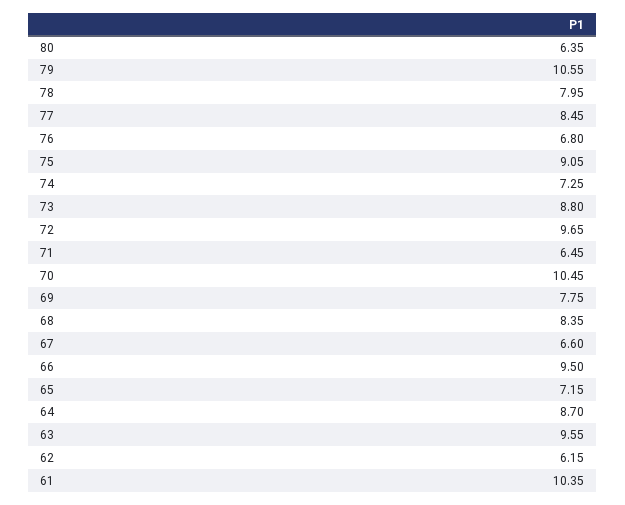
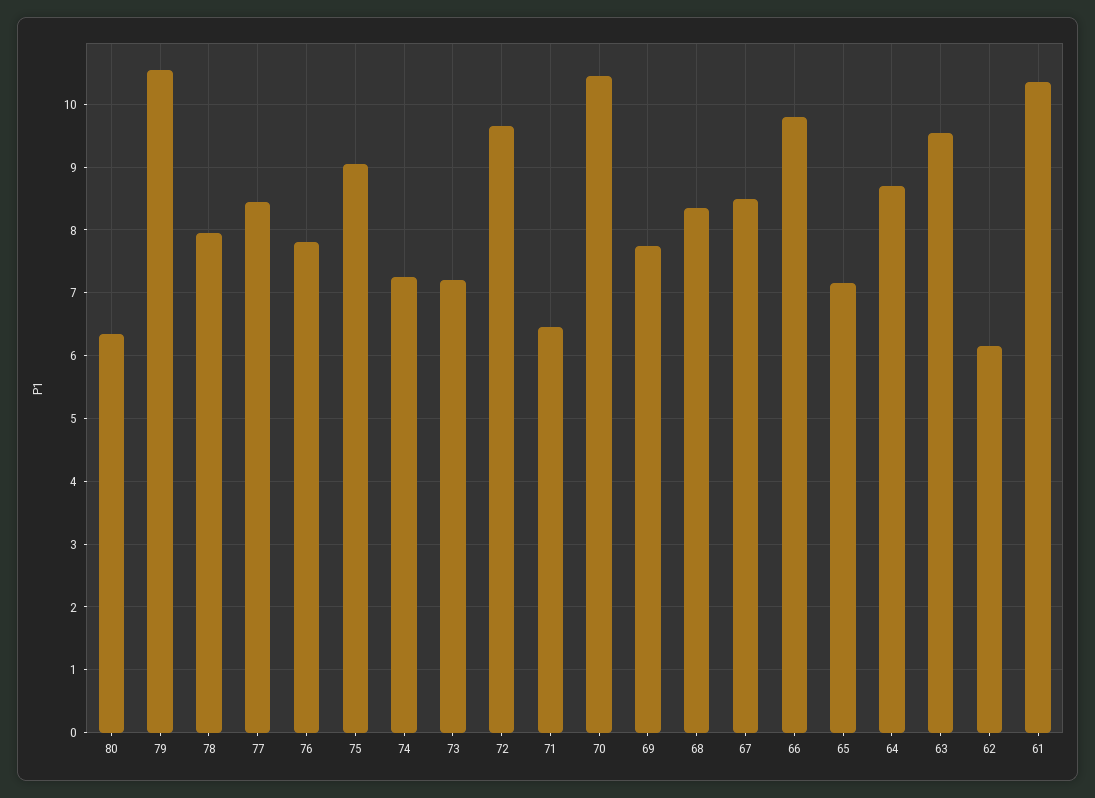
76: 6.8 -> 7.8
73: 8.8 -> 7.2
67: 6.6 -> 8.5
66: 9.5 -> 9.8

